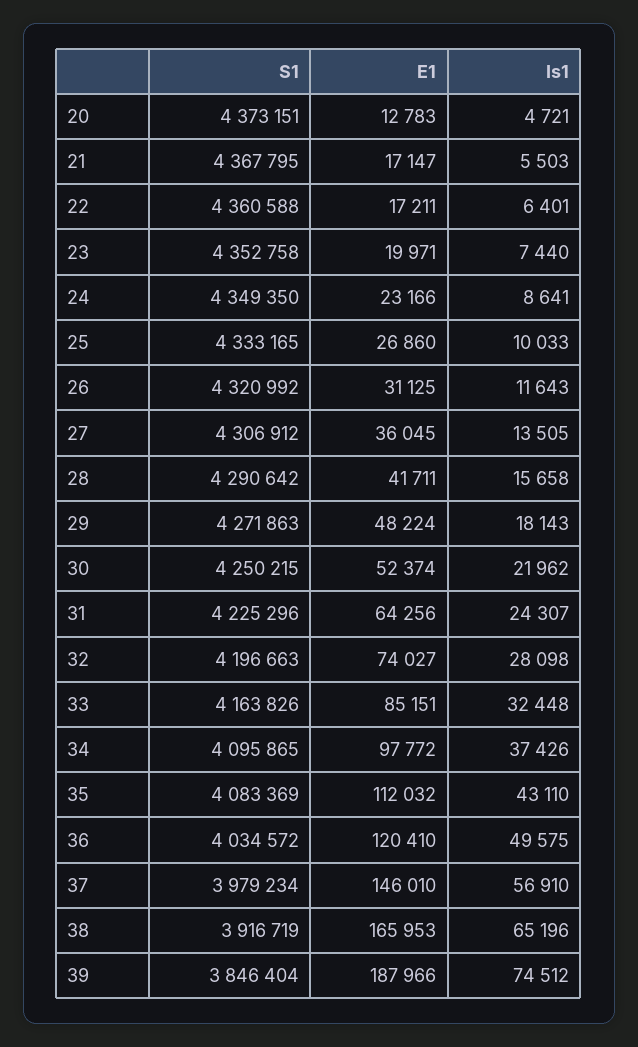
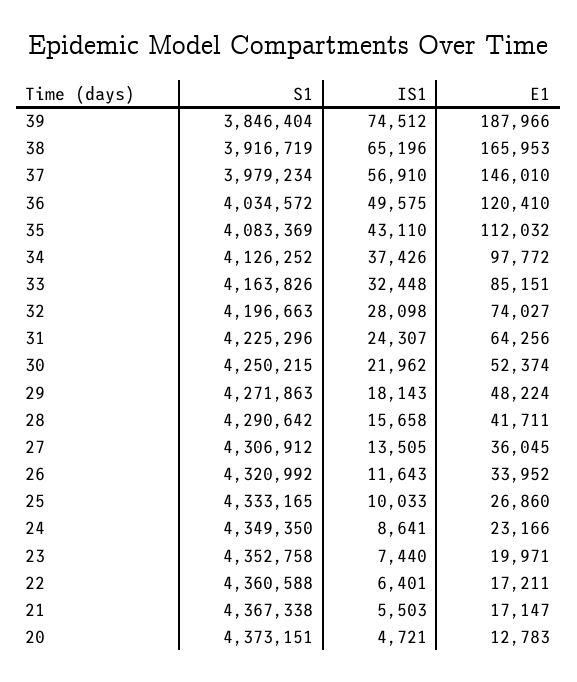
S1, 21: 4367795 -> 4367338
E1, 26: 31125 -> 33952
S1, 34: 4095865 -> 4126252

